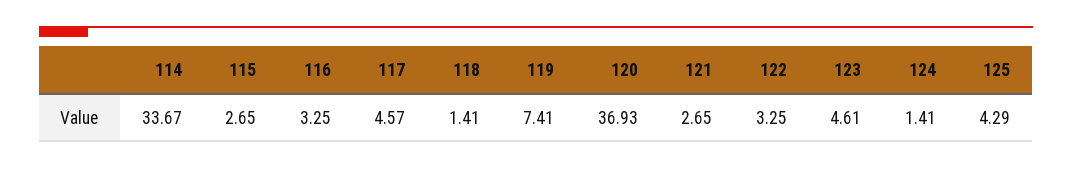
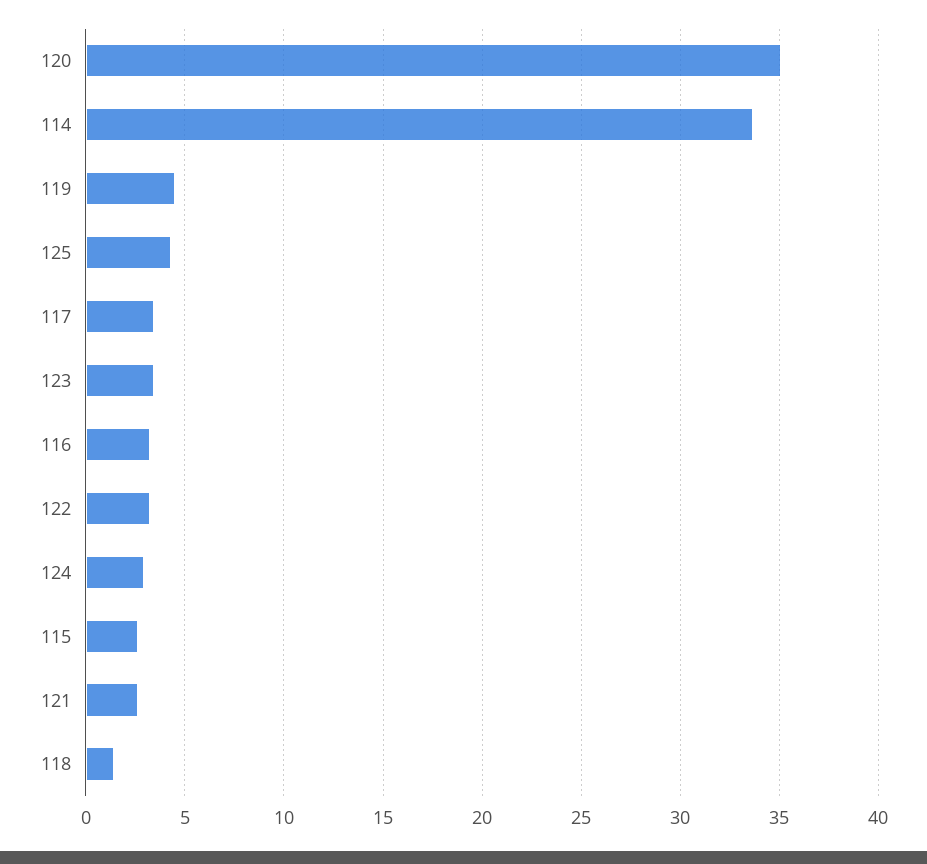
117: 4.57 -> 3.5
119: 7.41 -> 4.5
120: 36.93 -> 35
123: 4.61 -> 3.5
124: 1.41 -> 3

